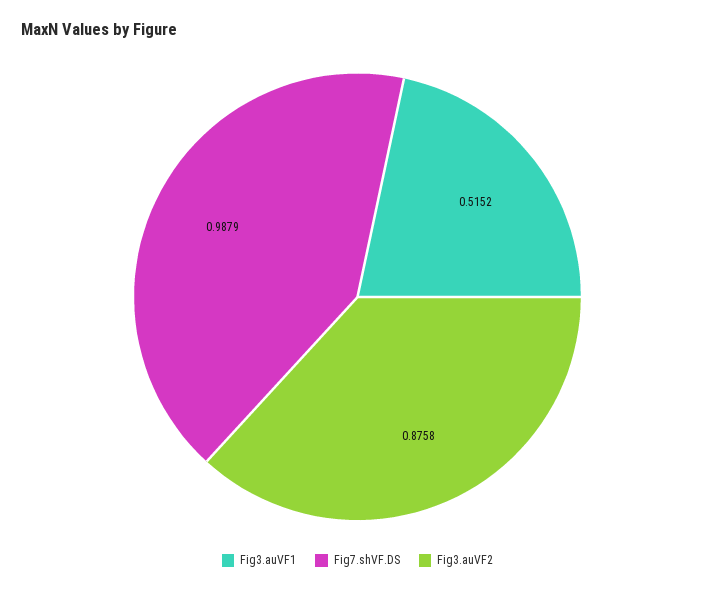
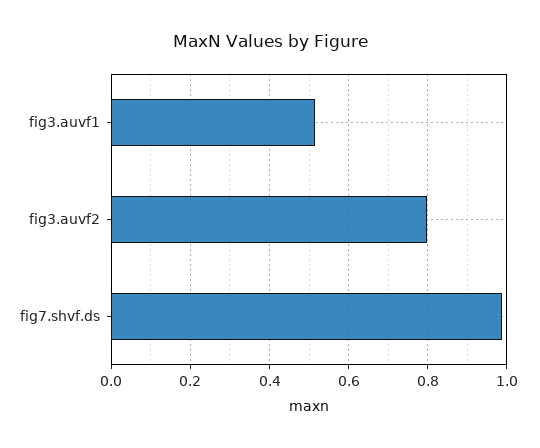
Fig3.auVF2: 0.8758 -> 0.8

